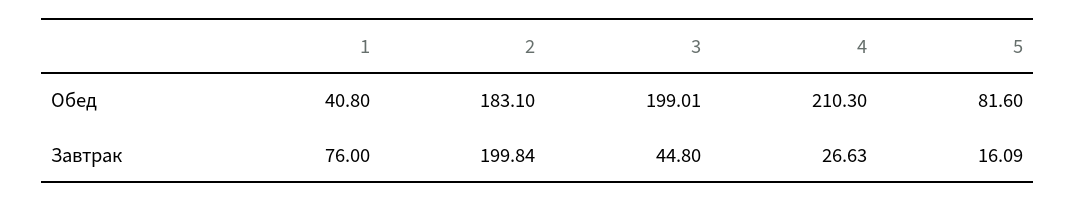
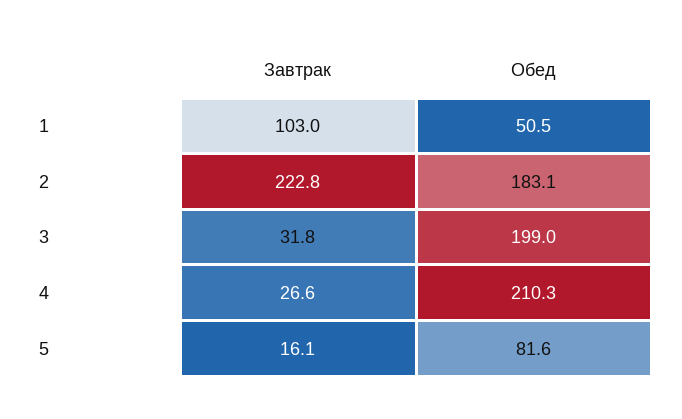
1, Обед: 40.8 -> 50.5
1, Завтрак: 76 -> 103
2, Завтрак: 199.84 -> 222.8
3, Завтрак: 44.8 -> 31.8

